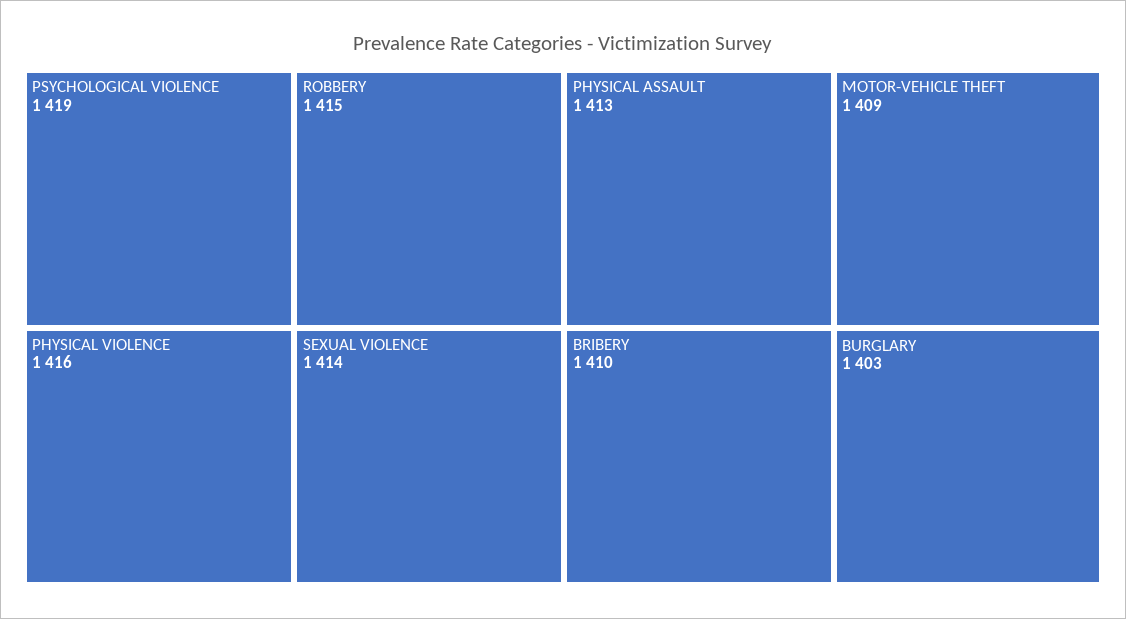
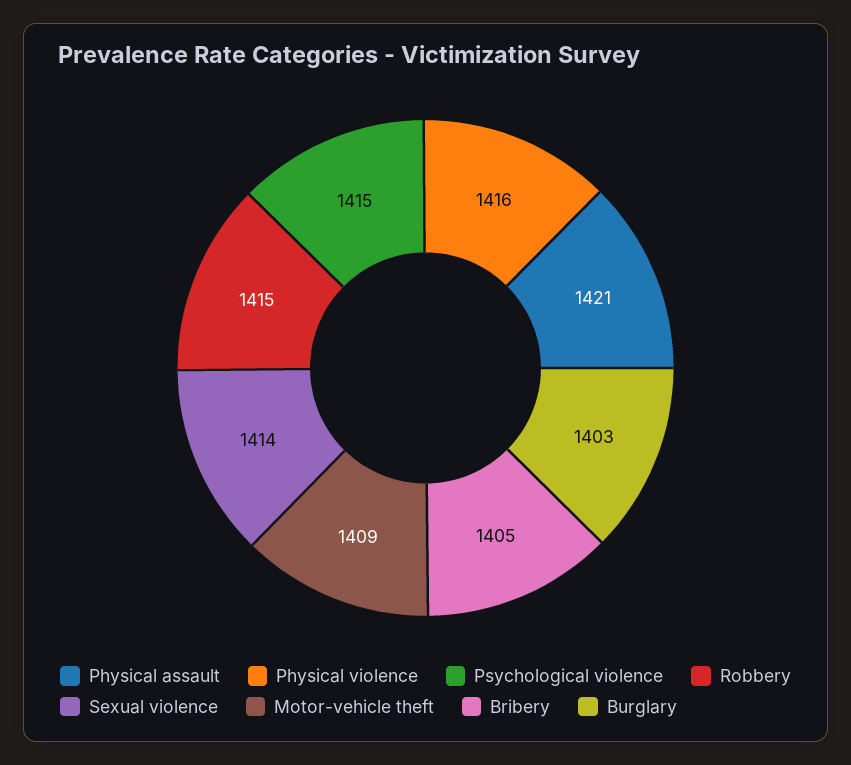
PSYCHOLOGICAL VIOLENCE: 1419 -> 1415
PHYSICAL ASSAULT: 1413 -> 1421
BRIBERY: 1410 -> 1405

